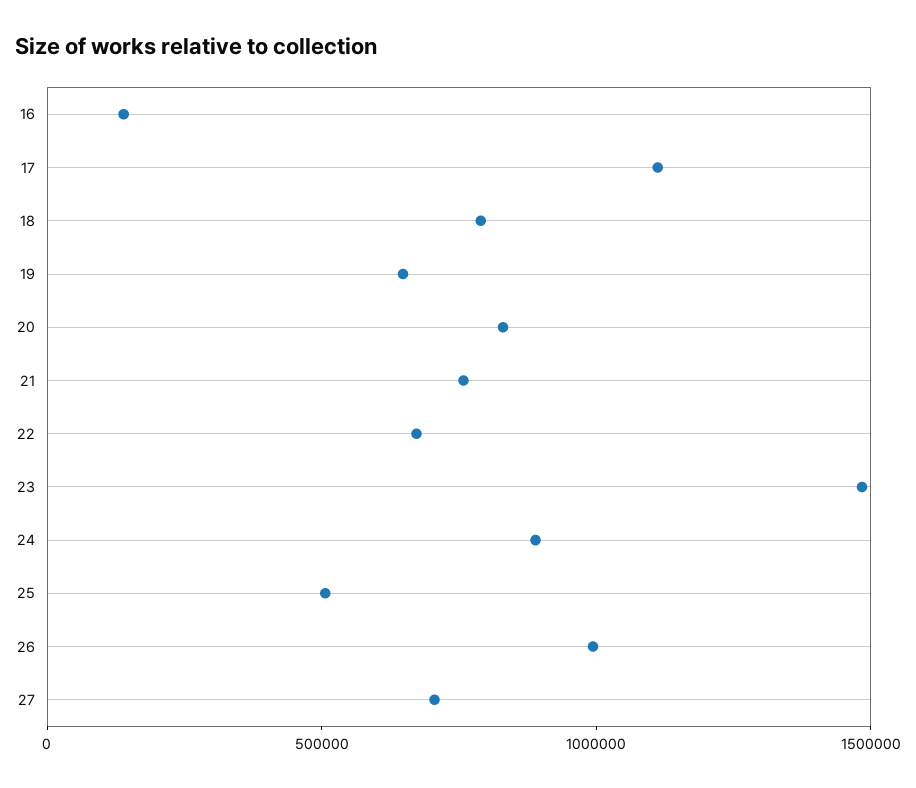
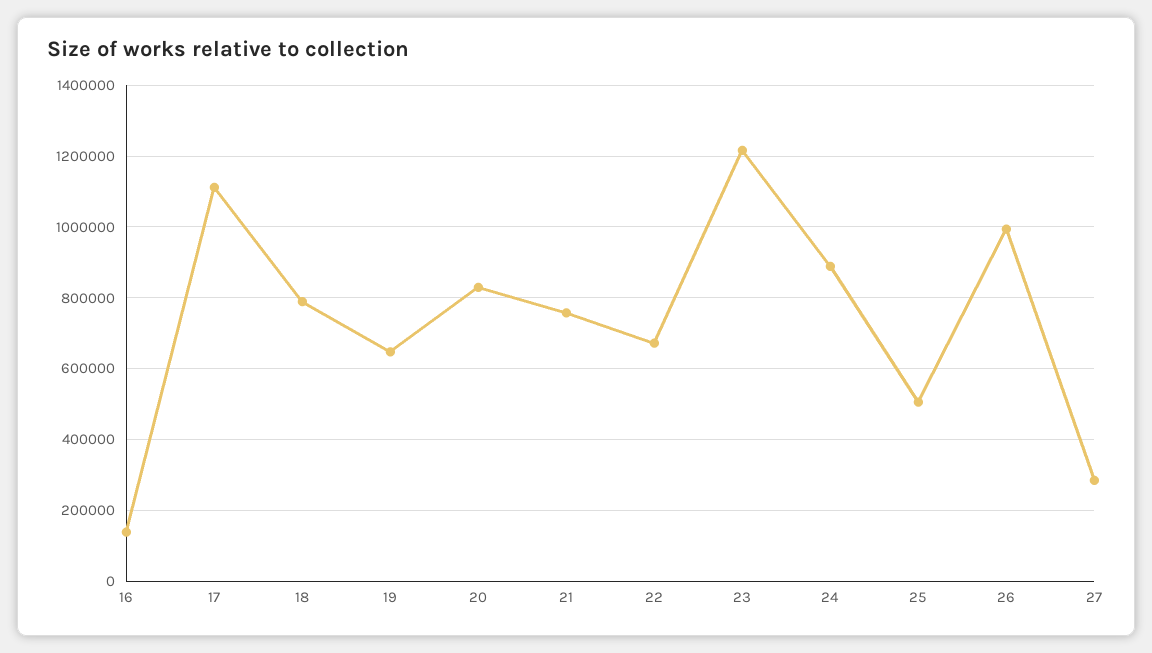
23: 1500000 -> 1220000
27: 700000 -> 280000

